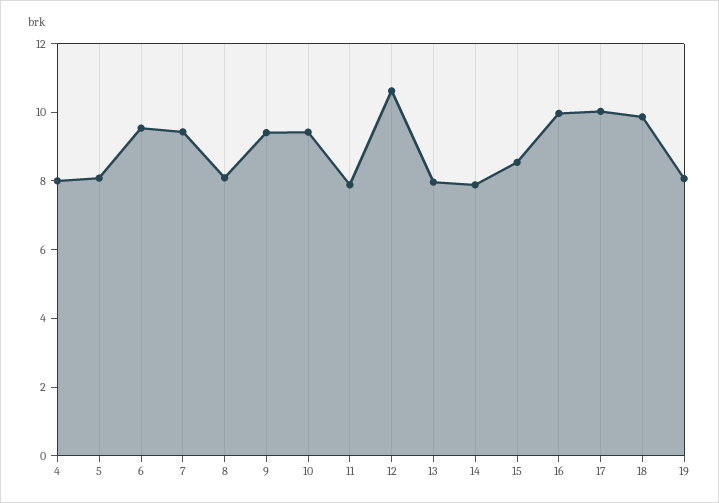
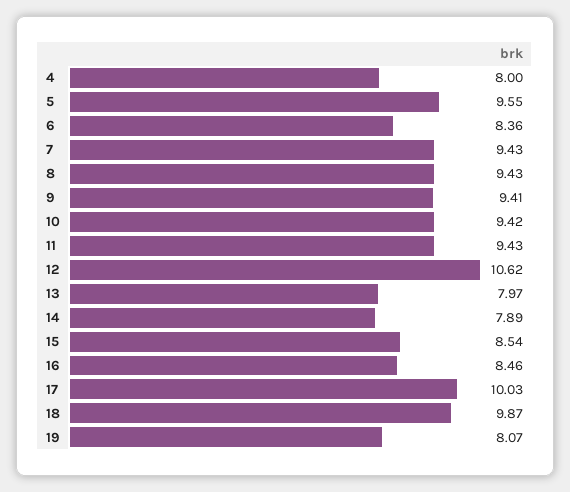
5: 8 -> 9.55
6: 9.5 -> 8.36
8: 8 -> 9.43
11: 8 -> 9.43
16: 10 -> 8.46

